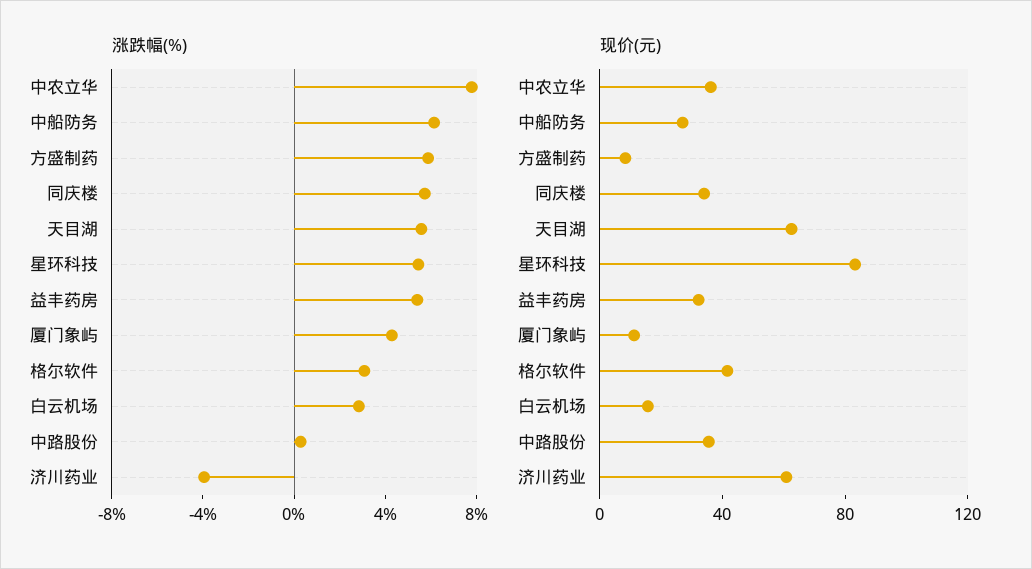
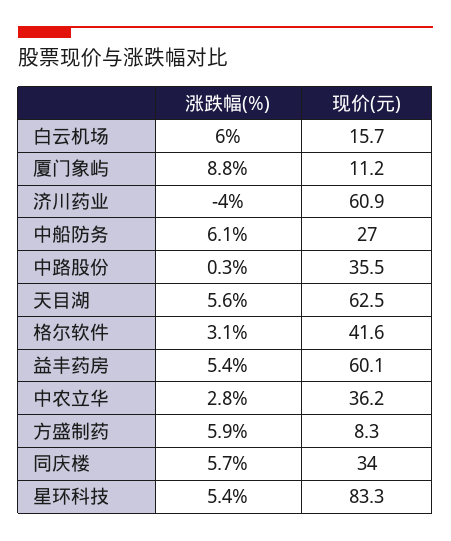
涨跌幅(%), 中农立华: 8 -> 2.8
涨跌幅(%), 厦门象屿: 4 -> 8.8
涨跌幅(%), 白云机场: 3 -> 6
现价(元), 益丰药房: 30 -> 60.1

